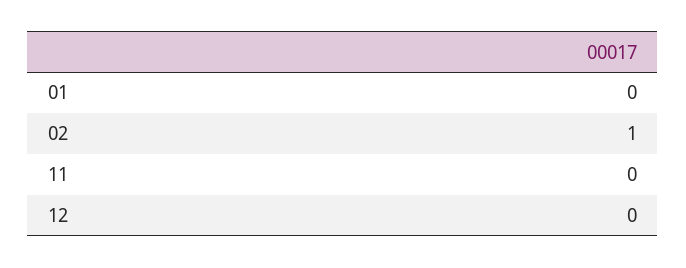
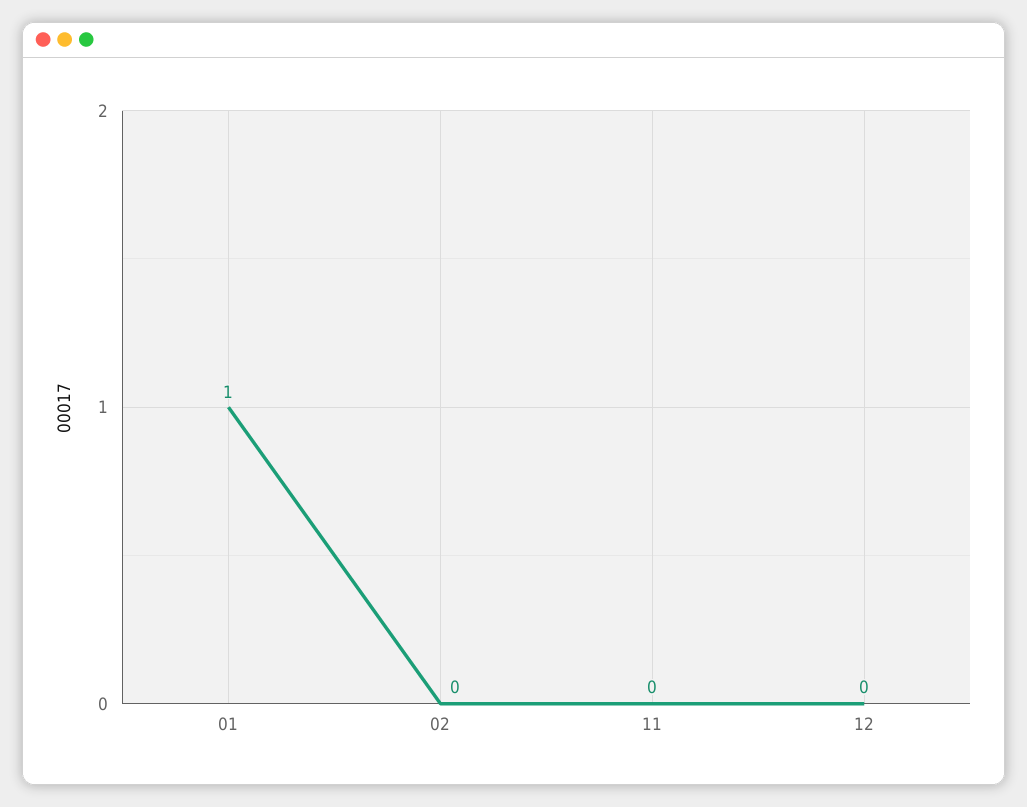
01: 0 -> 1
02: 1 -> 0

